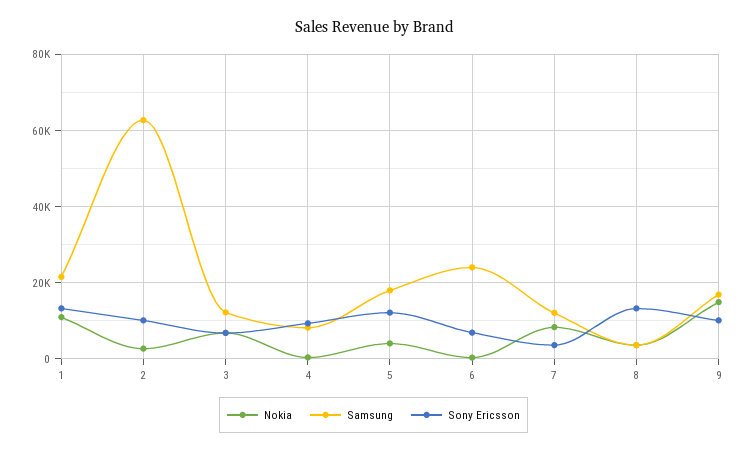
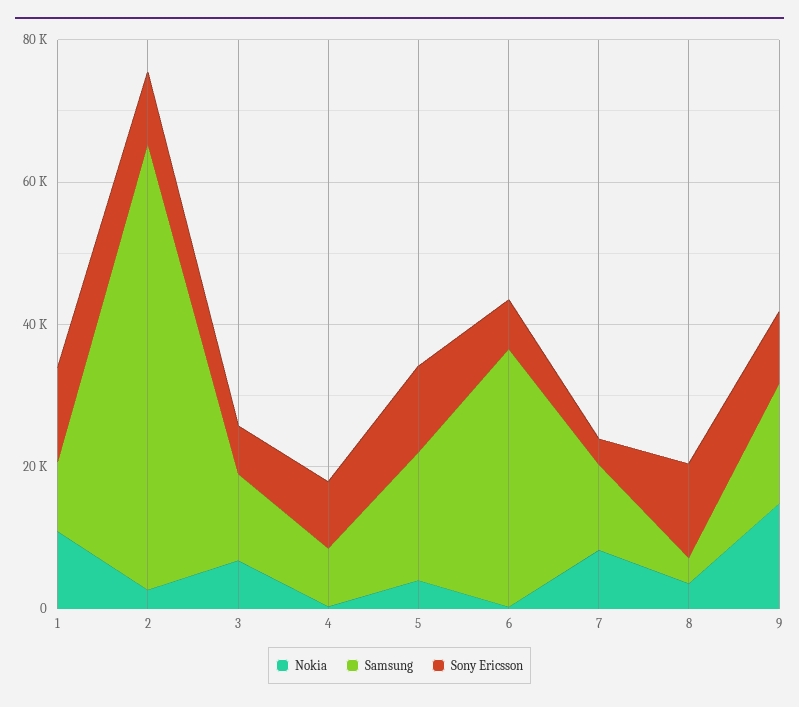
Samsung, 1: 22000 -> 10000
Samsung, 6: 24000 -> 35000

